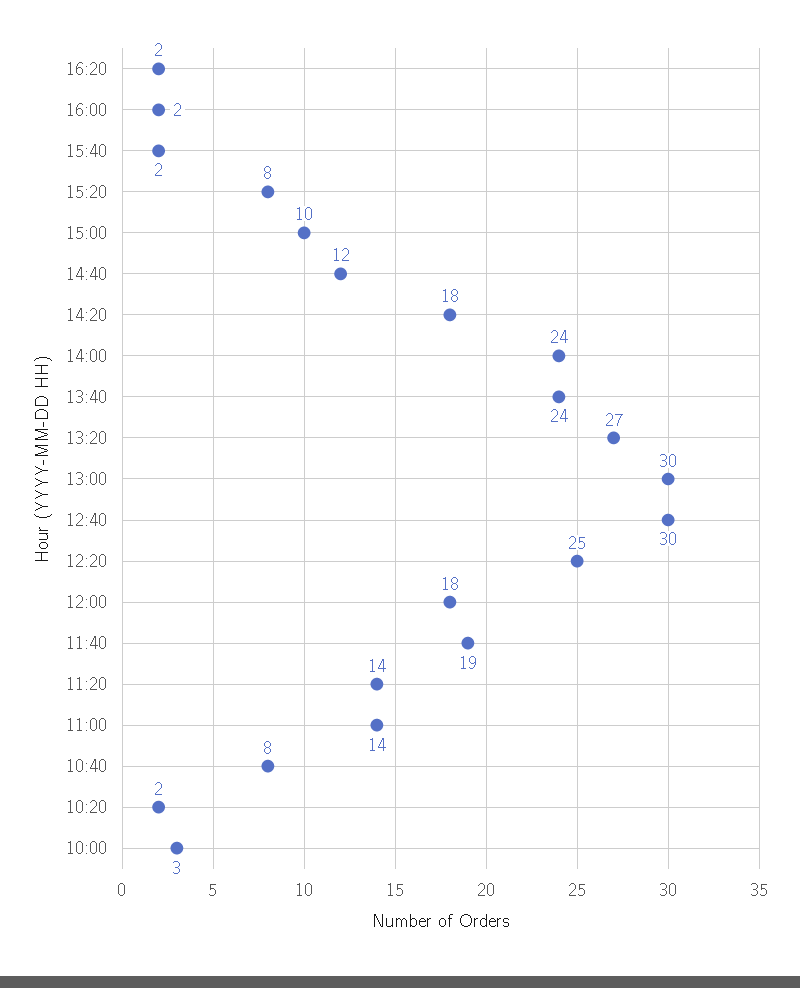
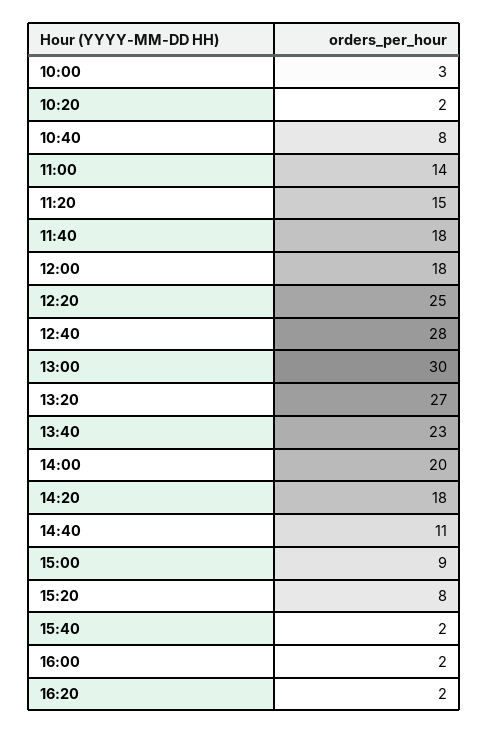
15:00: 10 -> 9
14:40: 12 -> 11
14:00: 24 -> 20
13:40: 24 -> 23
12:40: 30 -> 28
11:40: 19 -> 18
11:20: 14 -> 15

